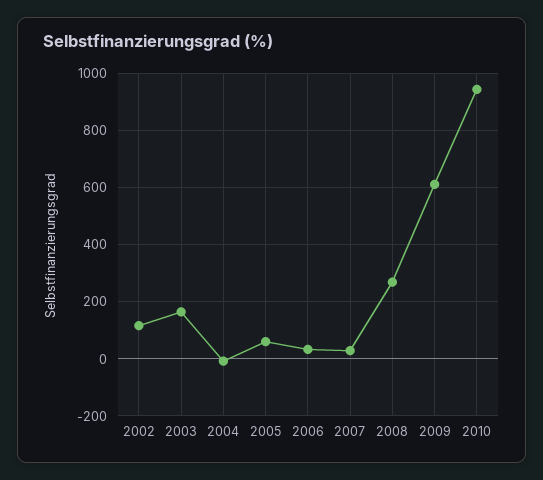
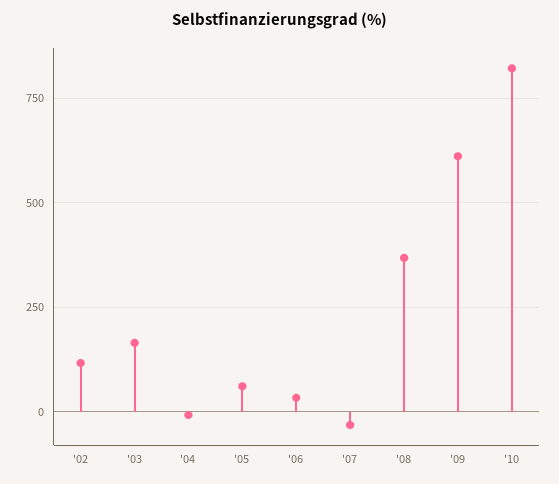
2007: 25 -> -25
2008: 275 -> 375
2010: 950 -> 825

